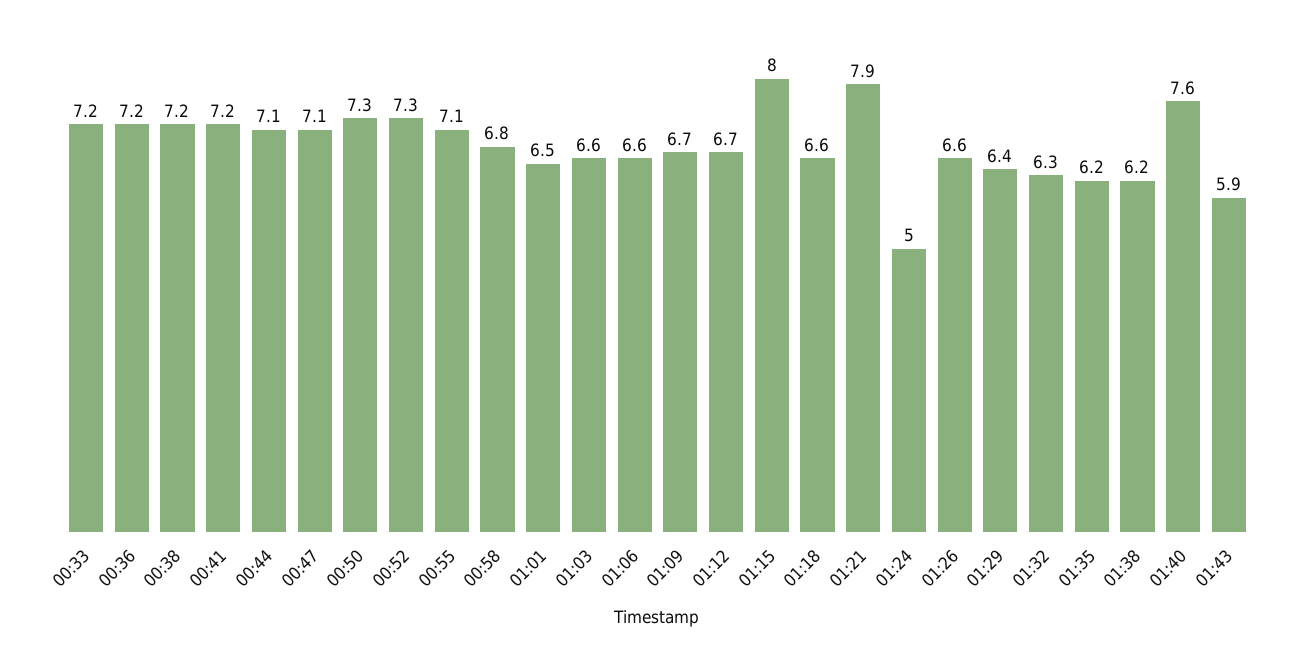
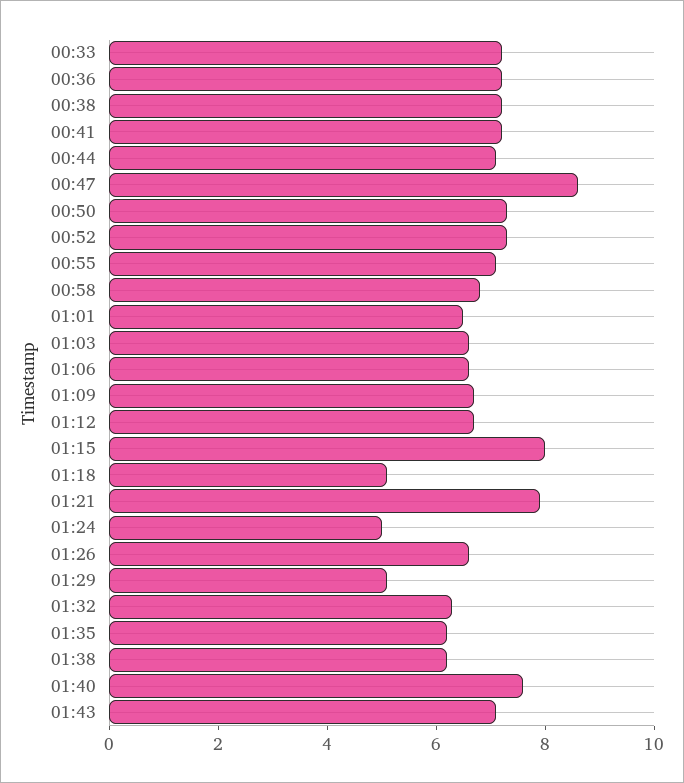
00:47: 7.1 -> 8.5
01:18: 6.6 -> 5
01:29: 6.4 -> 5
01:43: 5.9 -> 7

